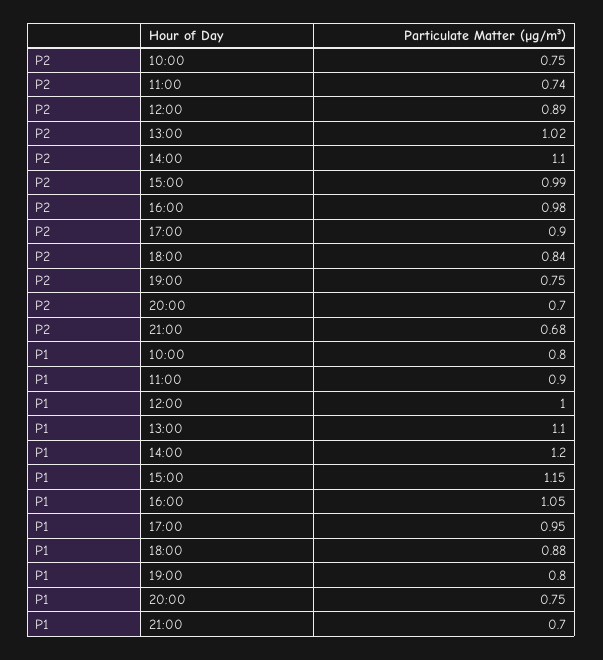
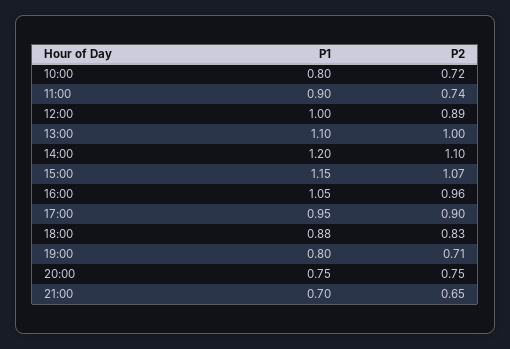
P2, 10:00: 0.75 -> 0.72
P2, 13:00: 1.02 -> 1
P2, 15:00: 0.99 -> 1.07
P2, 16:00: 0.98 -> 0.96
P2, 18:00: 0.84 -> 0.83
P2, 19:00: 0.75 -> 0.71
P2, 20:00: 0.7 -> 0.75
P2, 21:00: 0.68 -> 0.65

